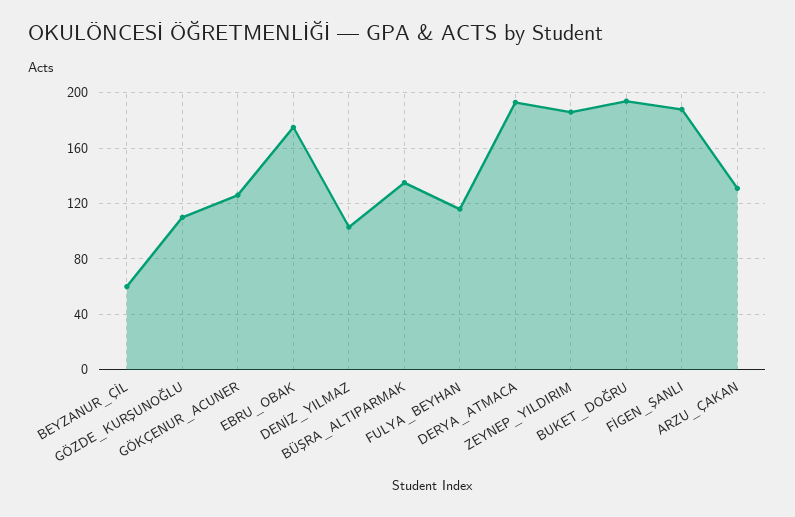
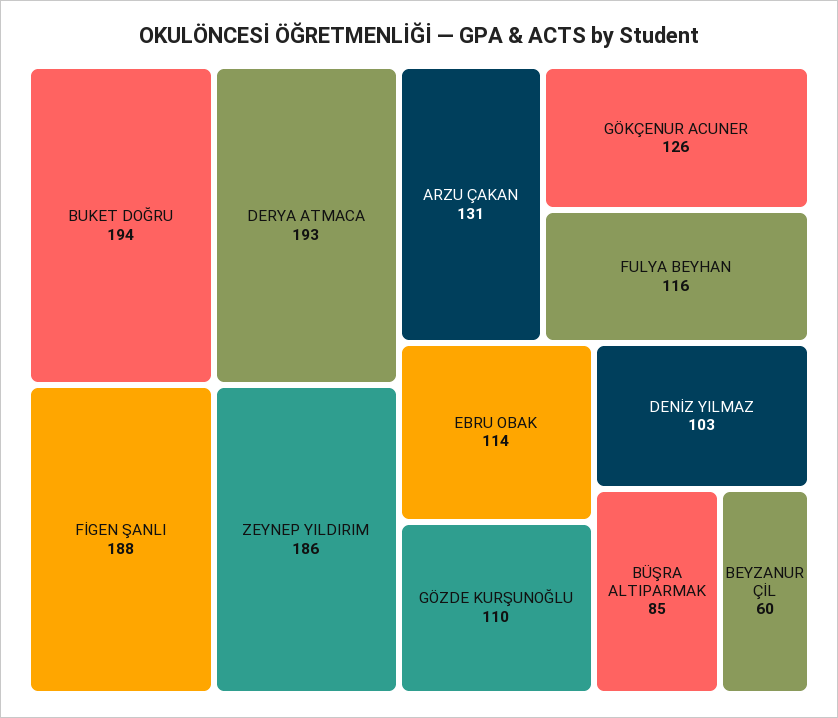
EBRU_OBAK: 175 -> 114
BÜŞRA_ALTIPARMAK: 135 -> 85

